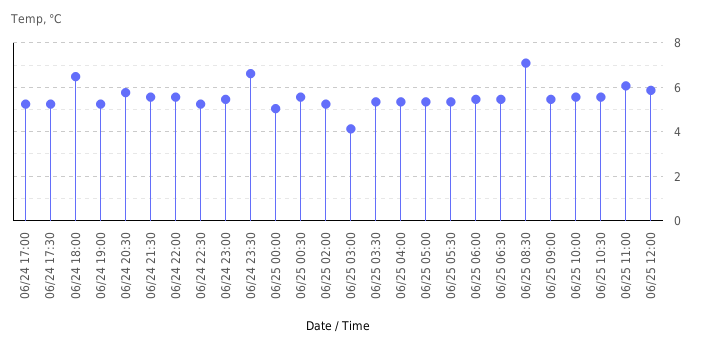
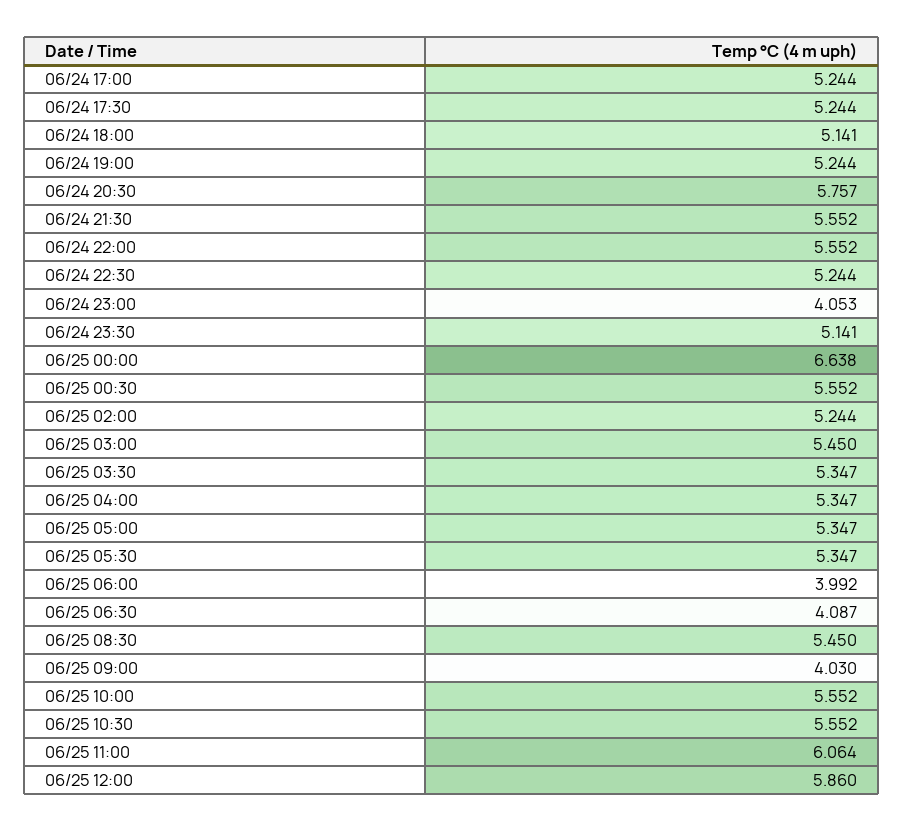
06/24 18:00: 6.5 -> 5.141
06/24 23:00: 5.5 -> 4.053
06/24 23:30: 6.5 -> 5.141
06/25 00:00: 5 -> 6.638
06/25 03:00: 4 -> 5.45
06/25 06:00: 5.5 -> 3.992
06/25 06:30: 5.5 -> 4.087
06/25 08:30: 7 -> 5.45
06/25 09:00: 5.5 -> 4.03

